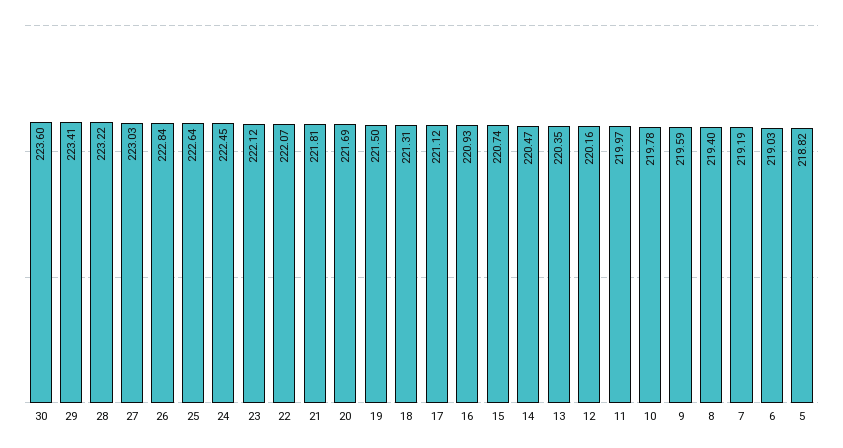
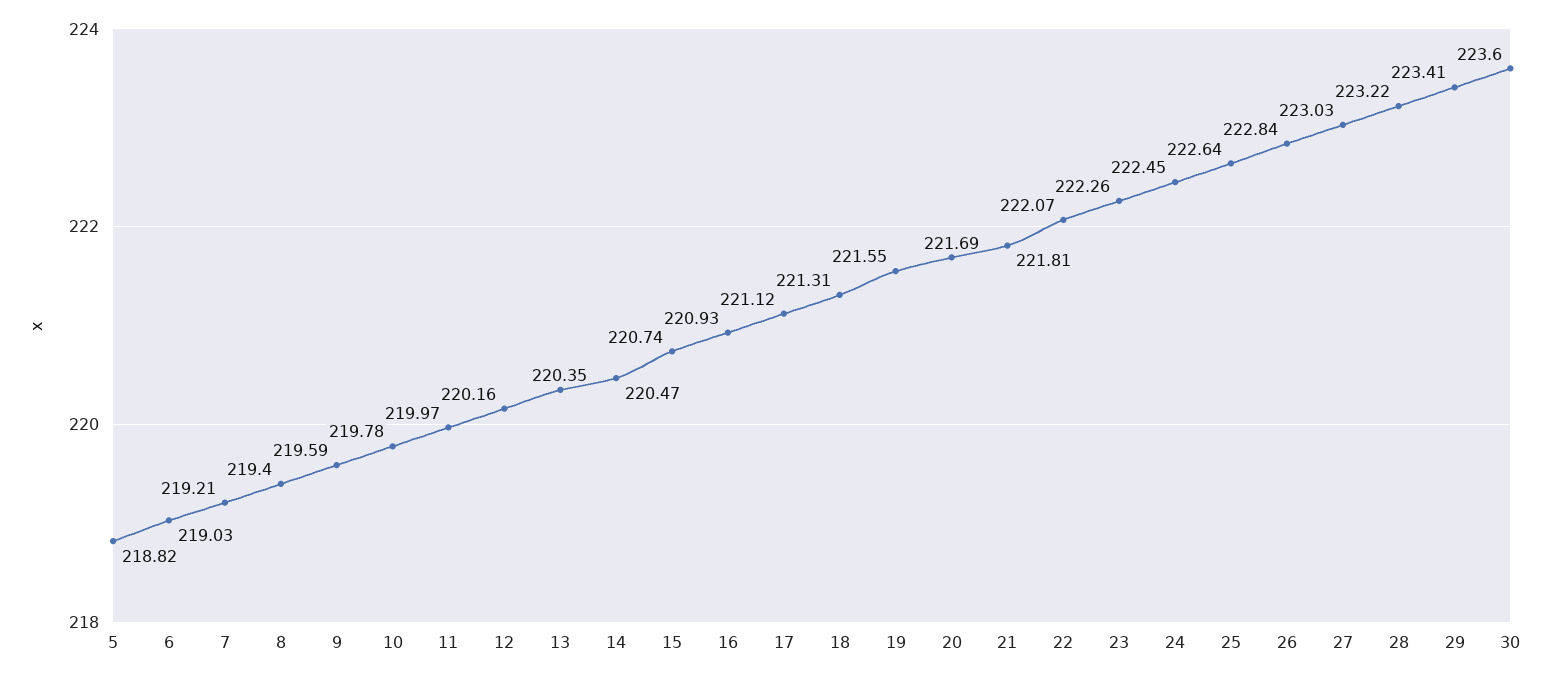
23: 222.12 -> 222.26
19: 221.5 -> 221.55
7: 219.19 -> 219.21

